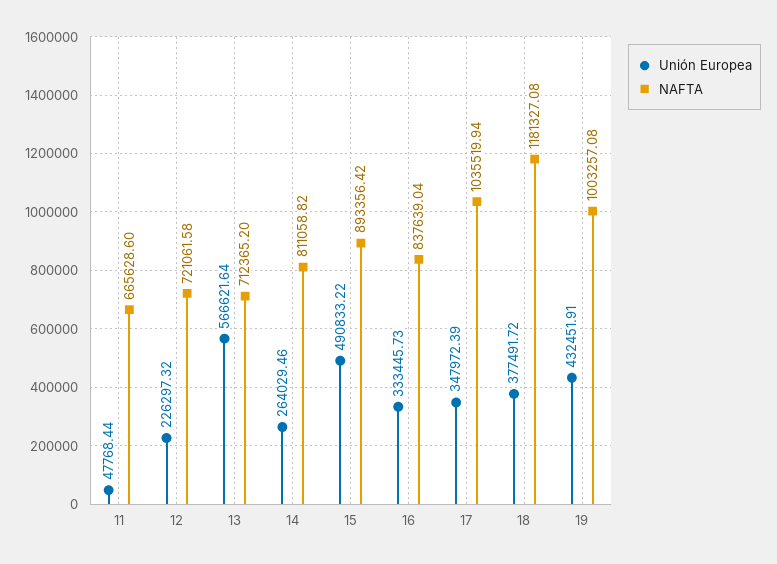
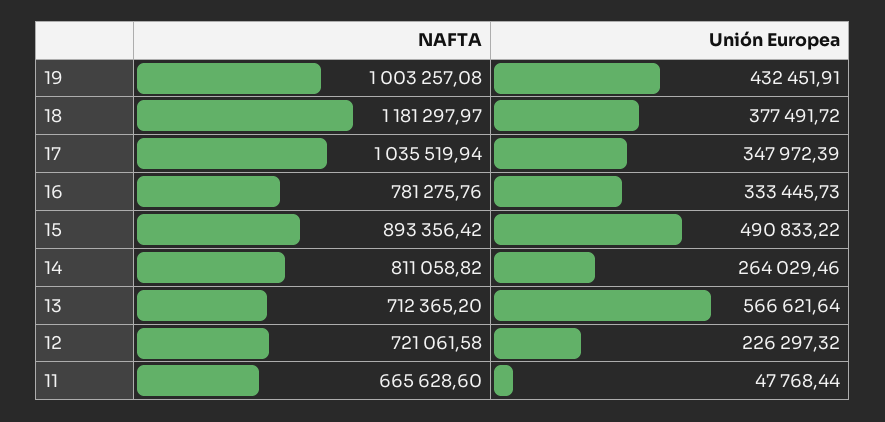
NAFTA, 16: 837639.04 -> 781275.76
NAFTA, 18: 1181327.08 -> 1181297.97

